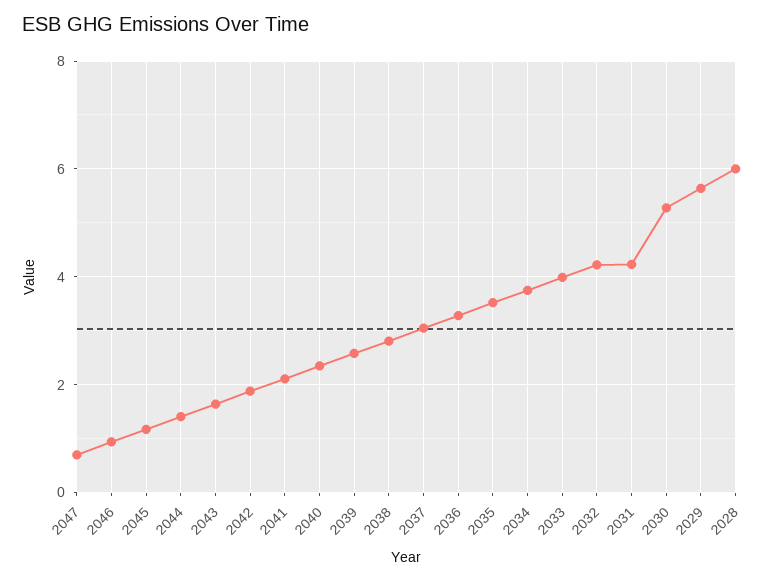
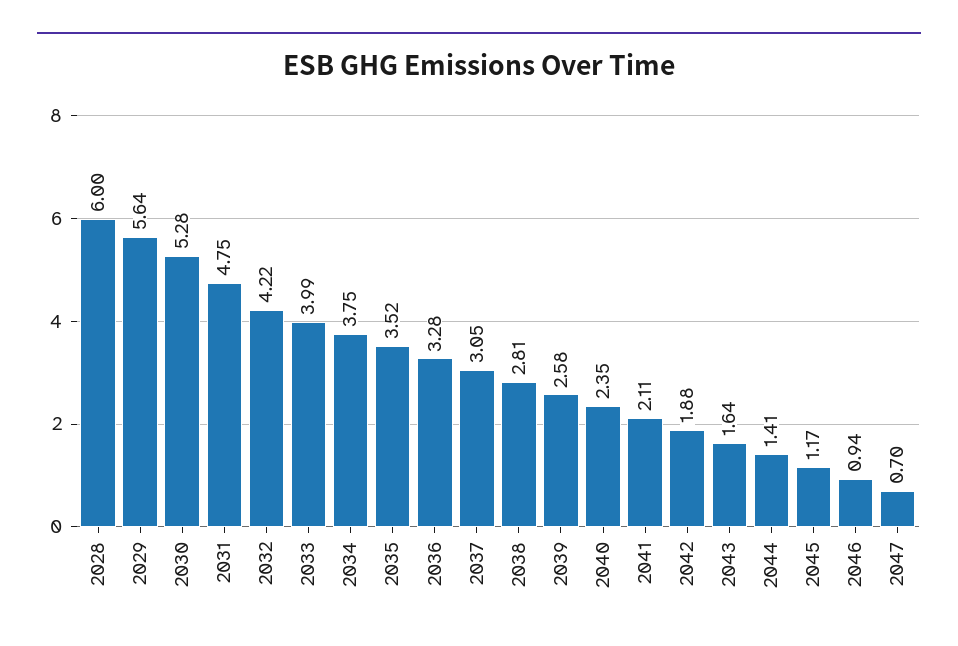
2031: 4.2 -> 4.75

